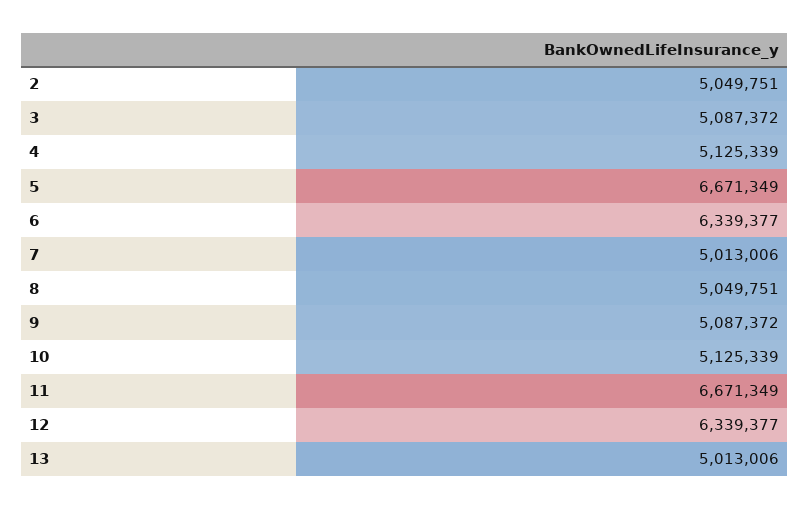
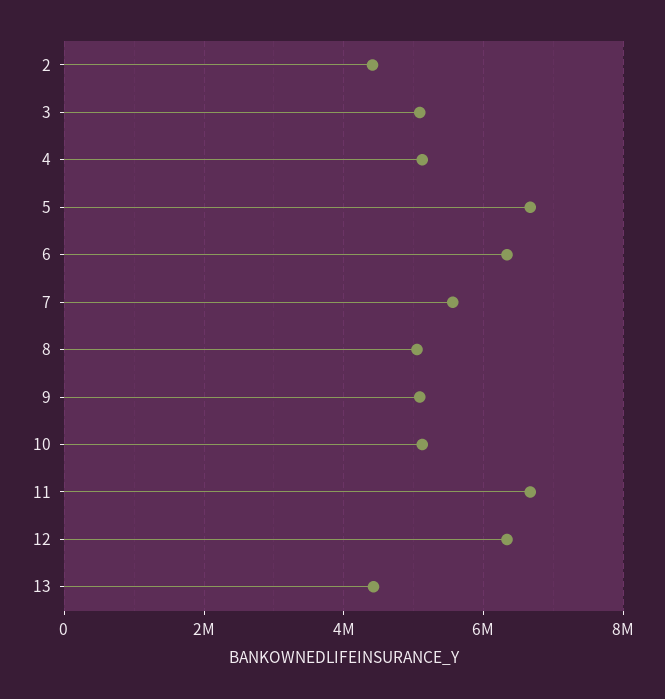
2: 5049751 -> 4400000
7: 5013006 -> 5600000
13: 5013006 -> 4400000

